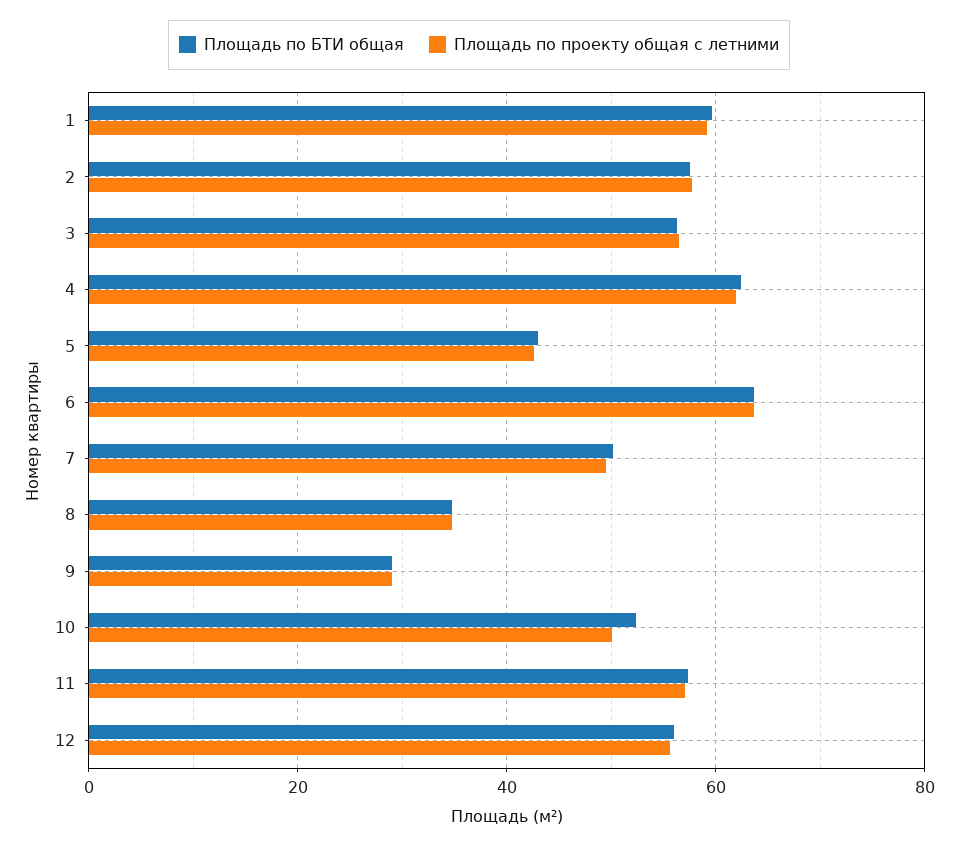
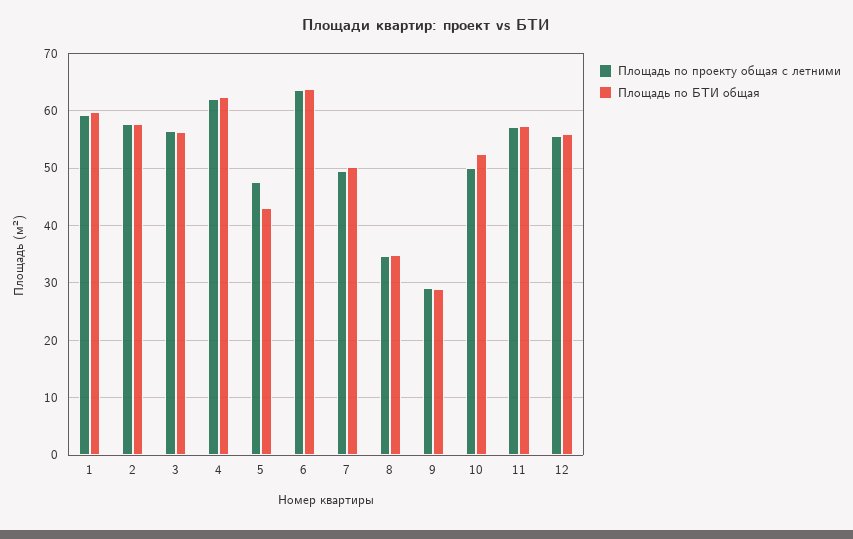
Площадь по проекту общая с летними, 5: 42 -> 48

